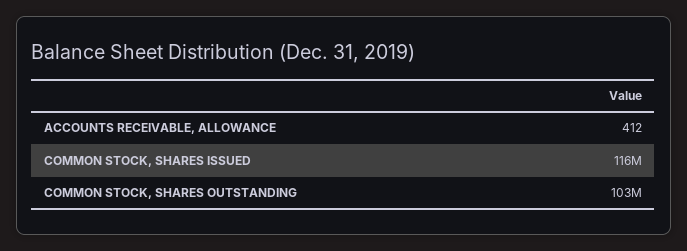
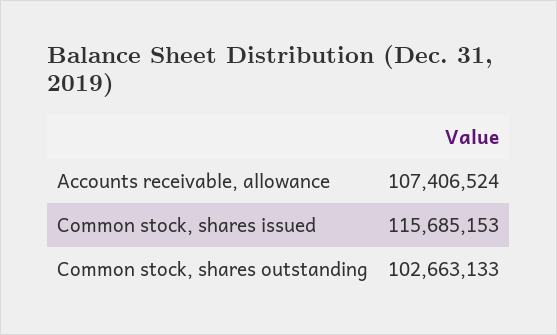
ACCOUNTS RECEIVABLE, ALLOWANCE: 412 -> 107406524

